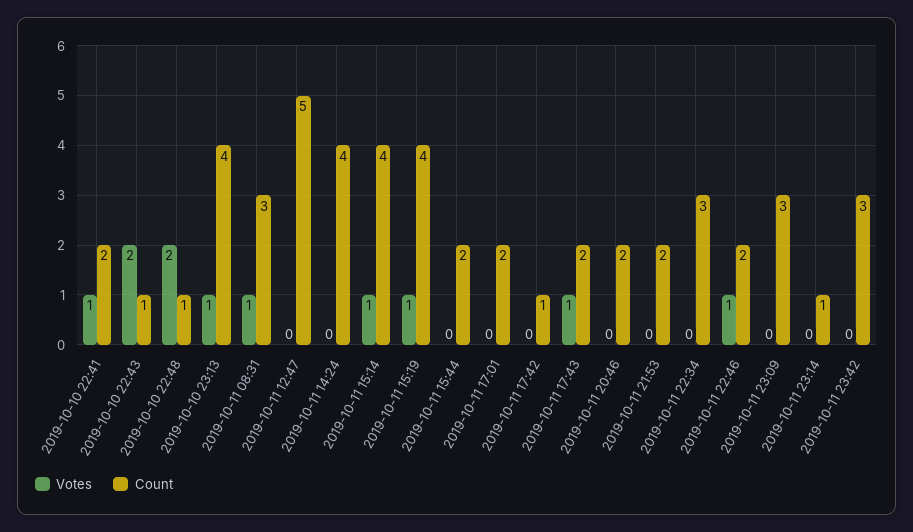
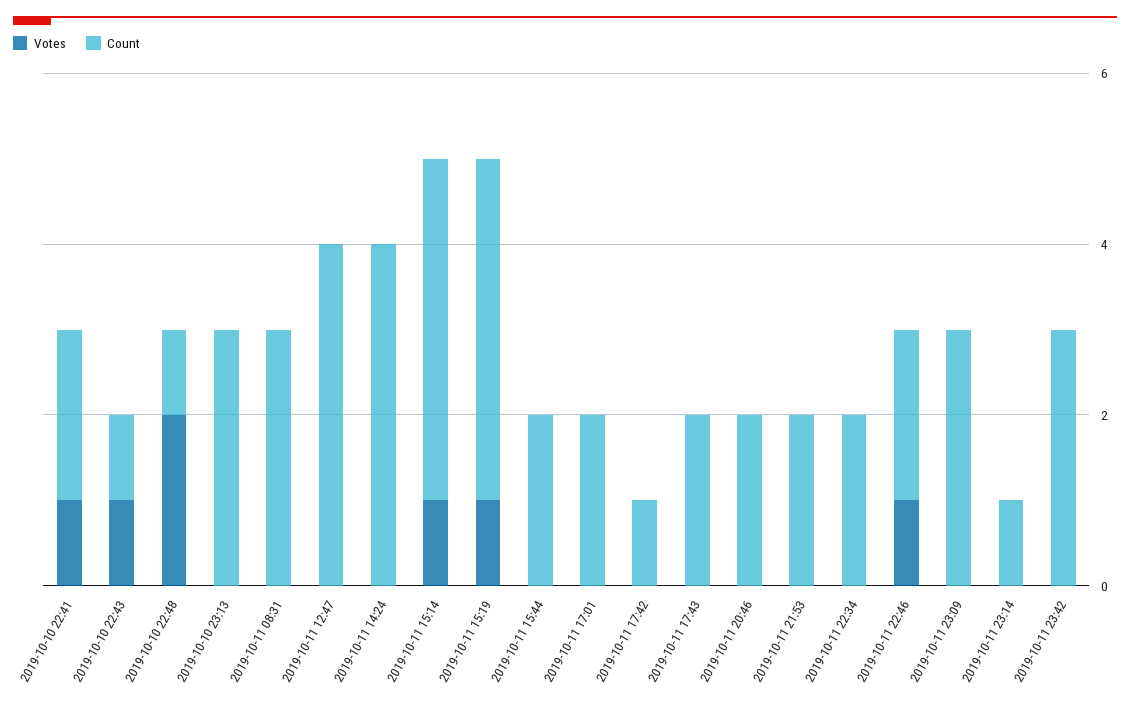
Votes, 2019-10-10 22:43: 2 -> 1
Votes, 2019-10-10 23:13: 1 -> 0
Count, 2019-10-10 23:13: 4 -> 3
Votes, 2019-10-11 08:31: 1 -> 0
Count, 2019-10-11 12:47: 5 -> 4
Votes, 2019-10-11 17:43: 1 -> 0
Count, 2019-10-11 22:34: 3 -> 2

